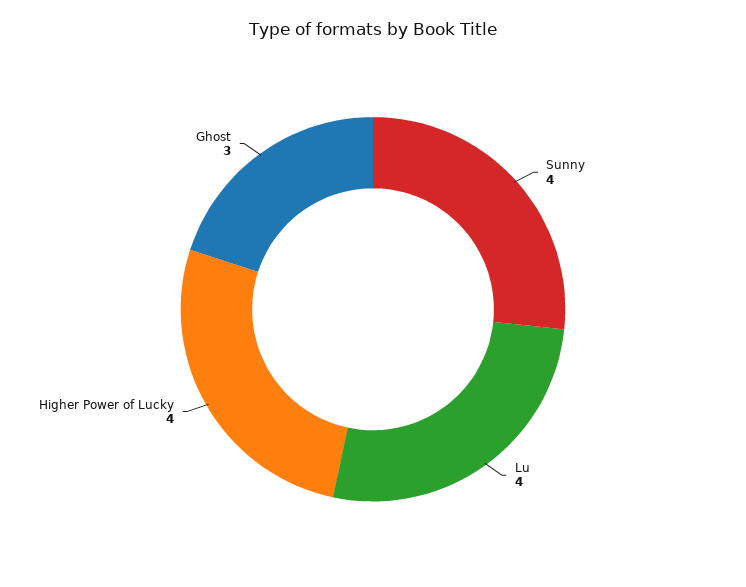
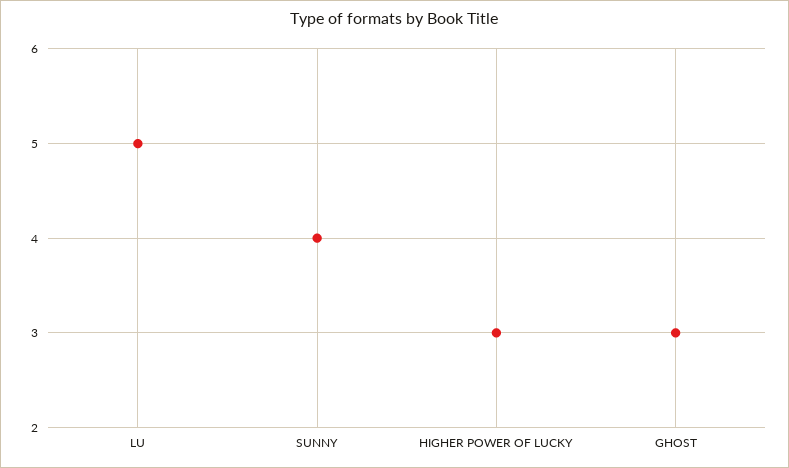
Lu: 4 -> 5
Higher Power of Lucky: 4 -> 3

